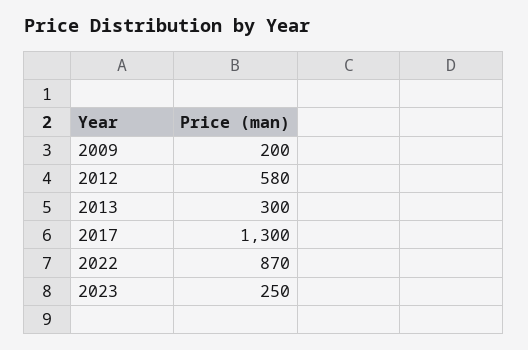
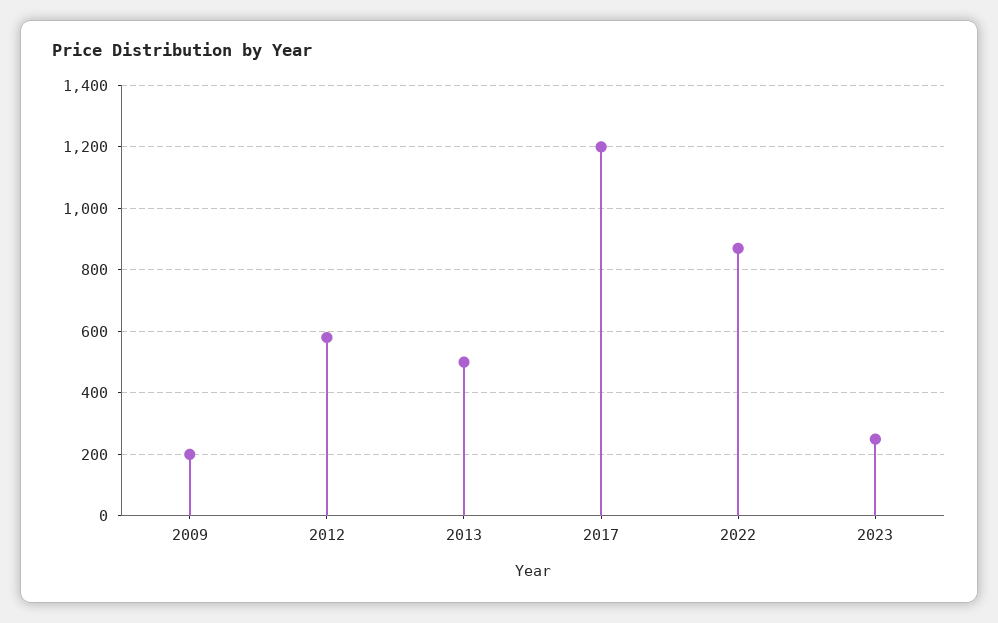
2013: 300 -> 500
2017: 1300 -> 1200

